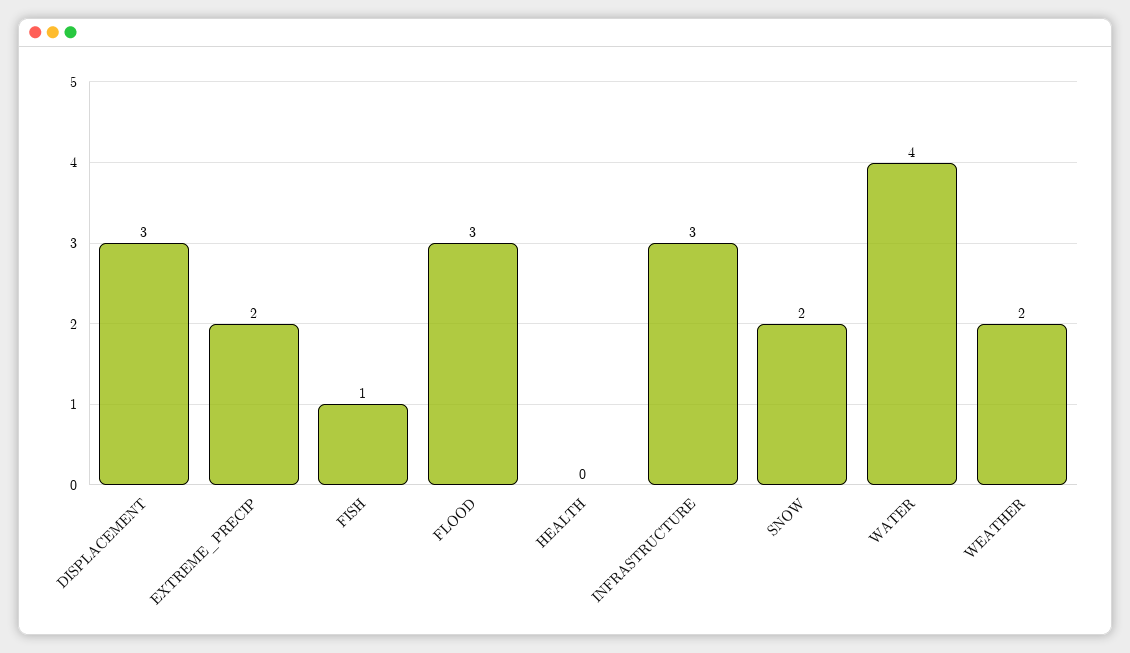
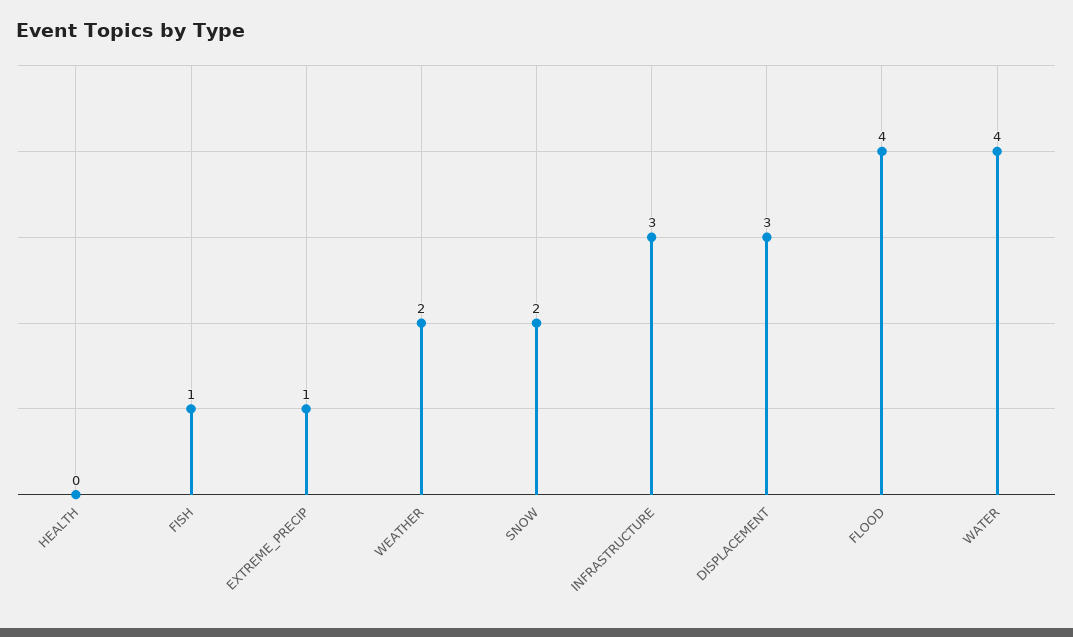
EXTREME_PRECIP: 2 -> 1
FLOOD: 3 -> 4

